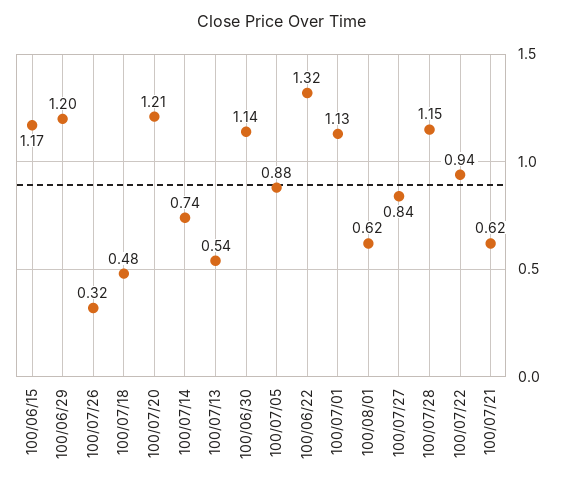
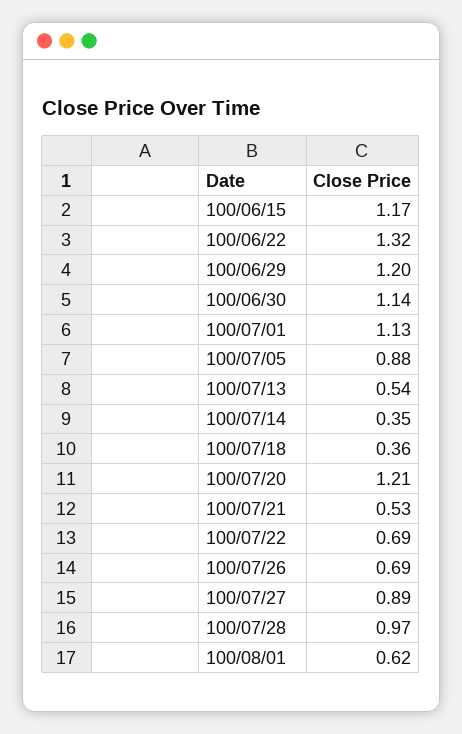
100/07/26: 0.32 -> 0.69
100/07/18: 0.48 -> 0.36
100/07/14: 0.74 -> 0.35
100/07/27: 0.84 -> 0.89
100/07/28: 1.15 -> 0.97
100/07/22: 0.94 -> 0.69
100/07/21: 0.62 -> 0.53

